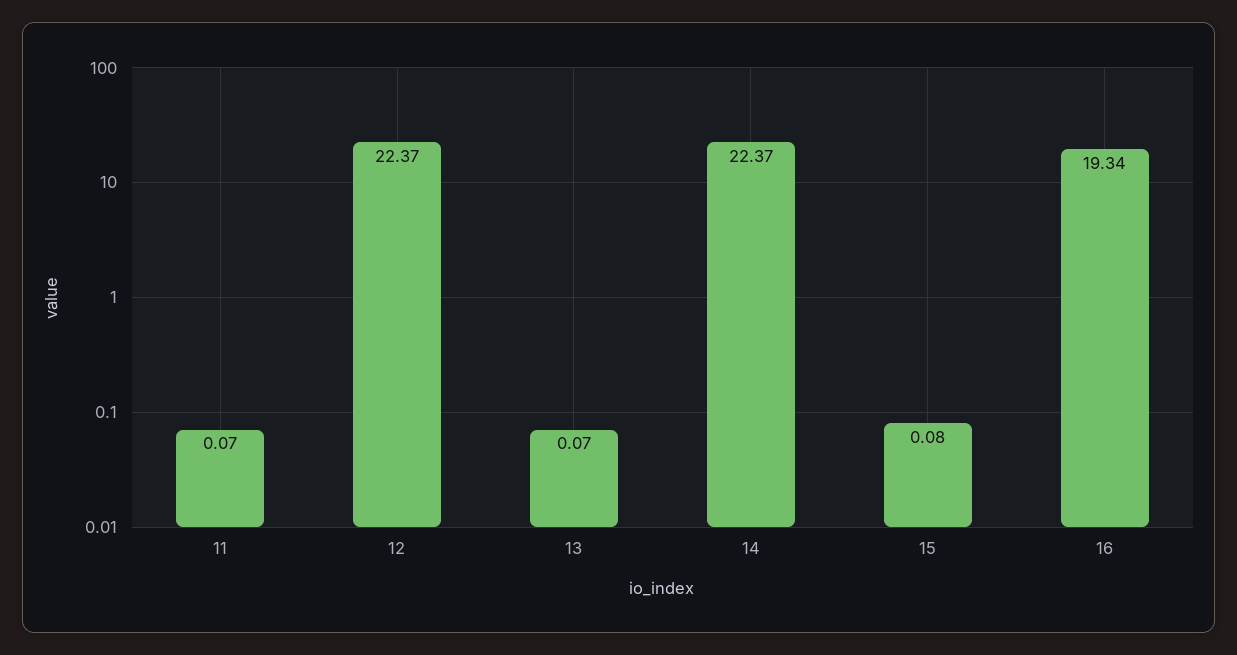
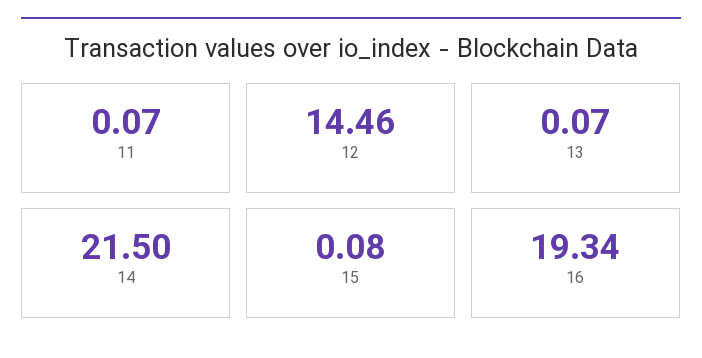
12: 22.37 -> 14.46
14: 22.37 -> 21.5

